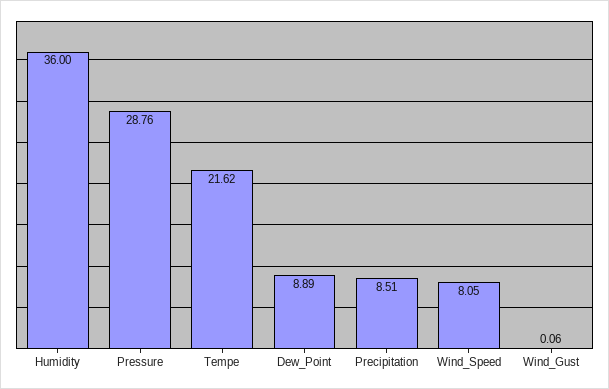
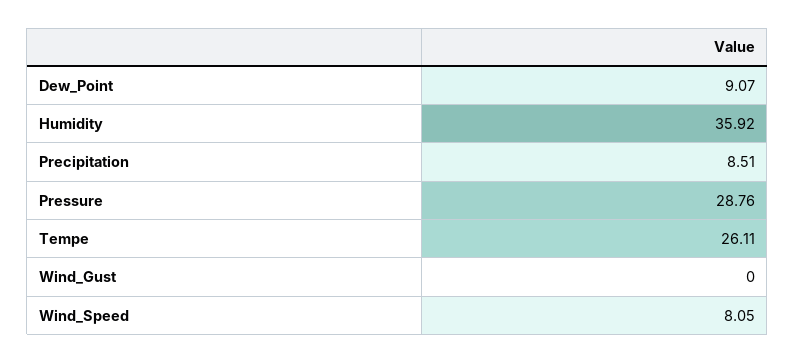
Humidity: 36 -> 35.92
Tempe: 21.62 -> 26.11
Dew_Point: 8.89 -> 9.07
Wind_Gust: 0.06 -> 0

